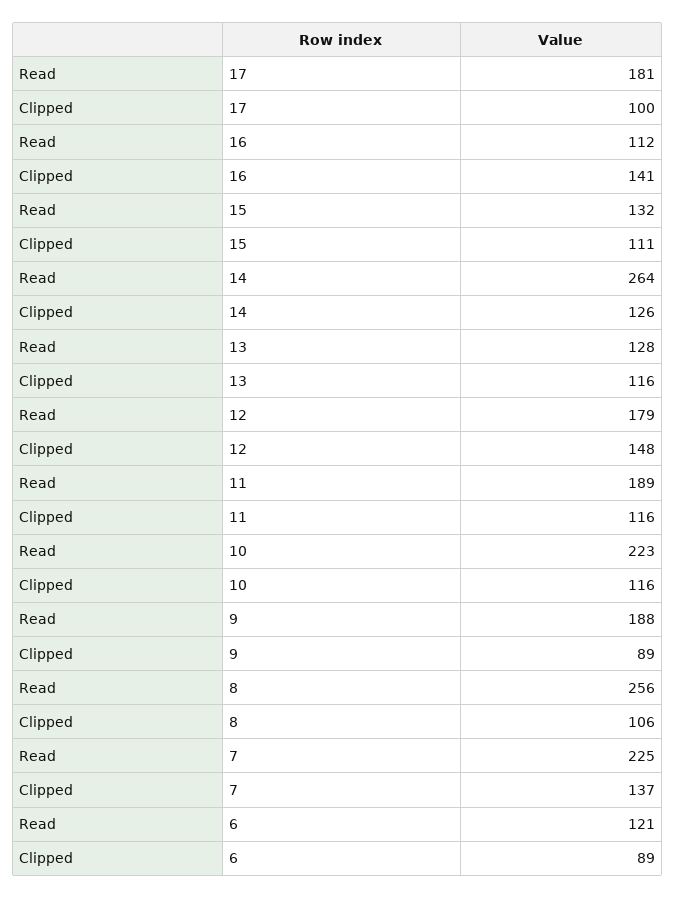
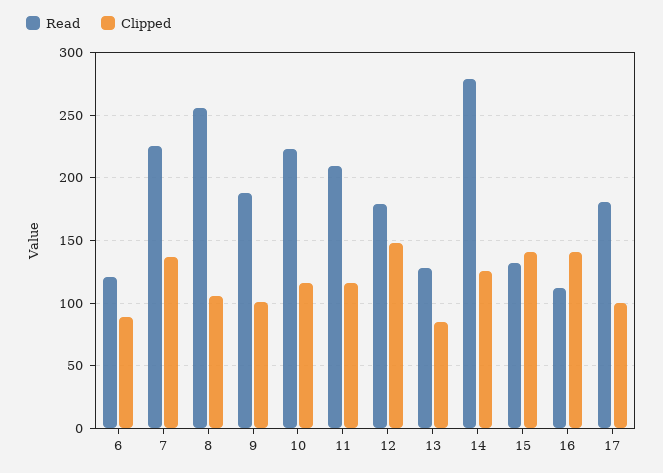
Clipped, 15: 111 -> 140
Read, 14: 264 -> 280
Clipped, 13: 116 -> 85
Read, 11: 189 -> 210
Clipped, 9: 89 -> 100

